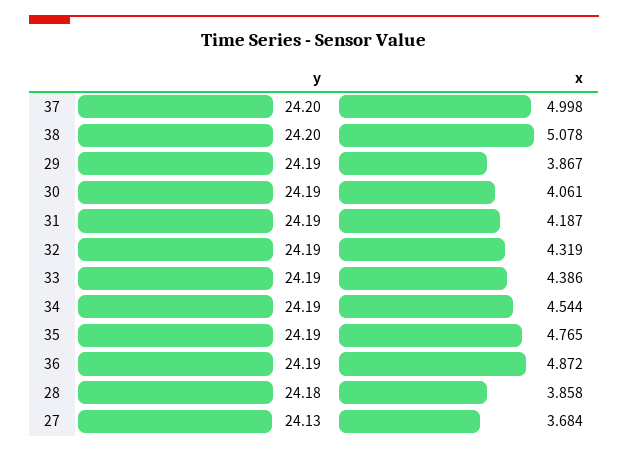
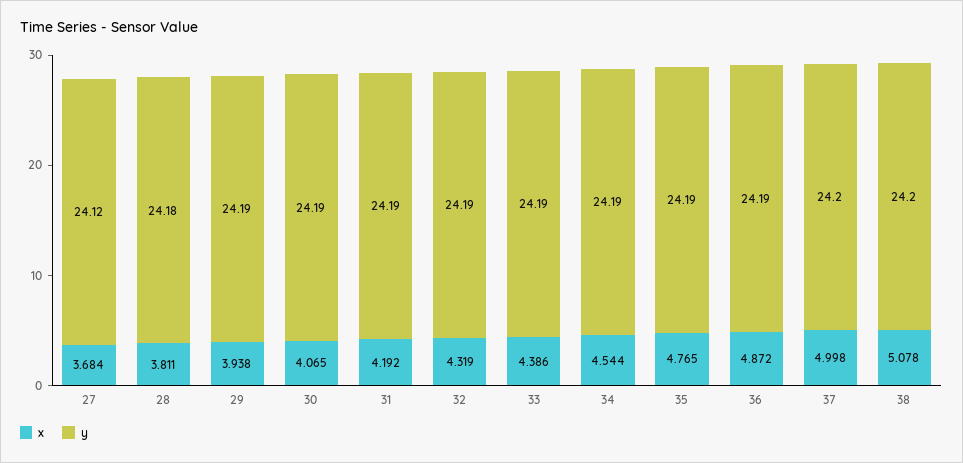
x, 29: 3.867 -> 3.938
x, 30: 4.061 -> 4.065
x, 31: 4.187 -> 4.192
x, 28: 3.858 -> 3.811
y, 27: 24.13 -> 24.12

